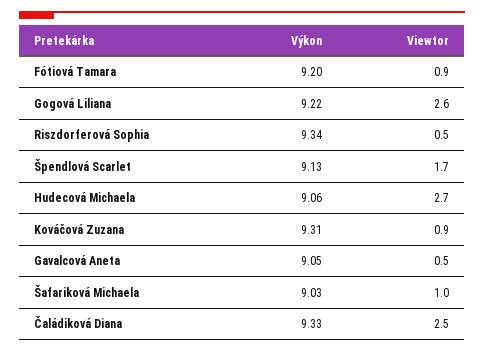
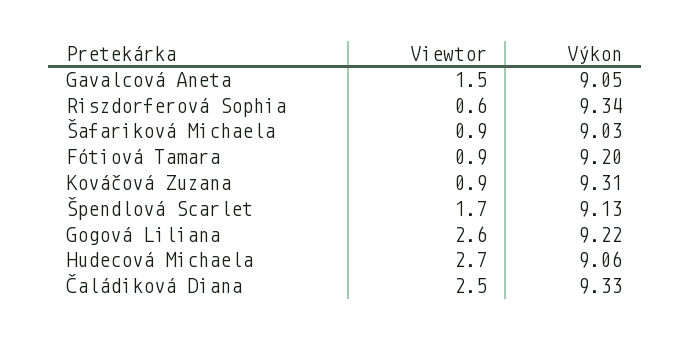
Viewtor, Riszdorferová Sophia: 0.5 -> 0.6
Viewtor, Gavalcová Aneta: 0.5 -> 1.5
Viewtor, Šafariková Michaela: 1 -> 0.9

